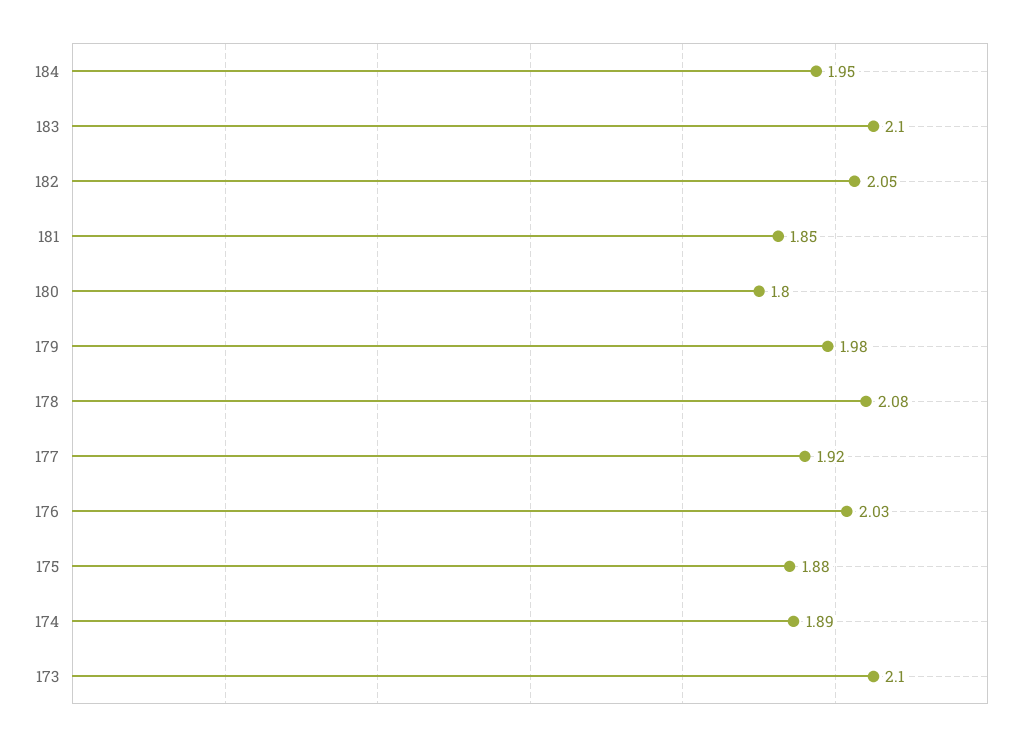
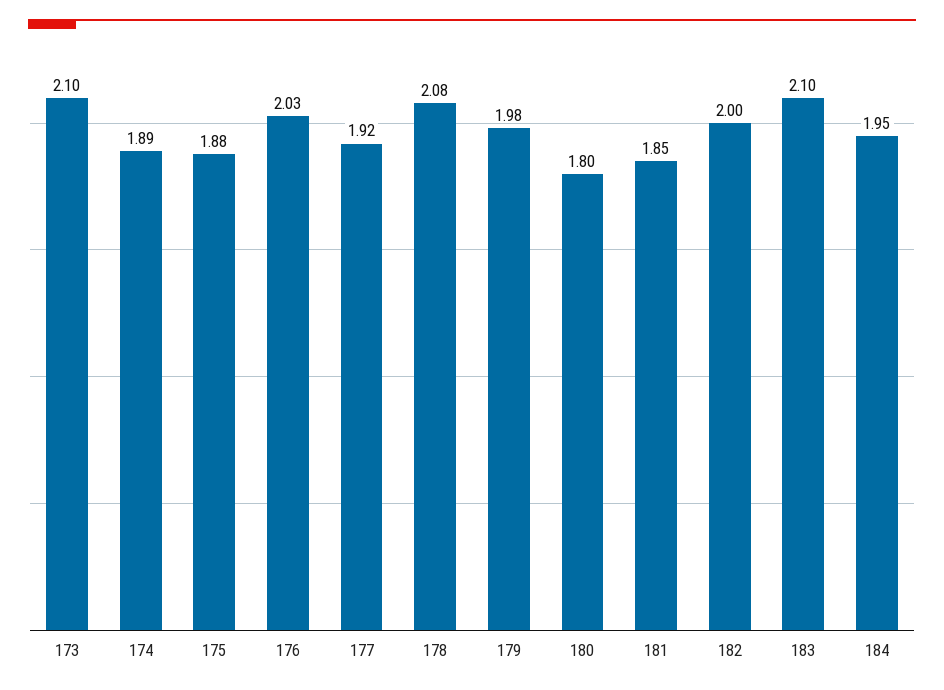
182: 2.05 -> 2

